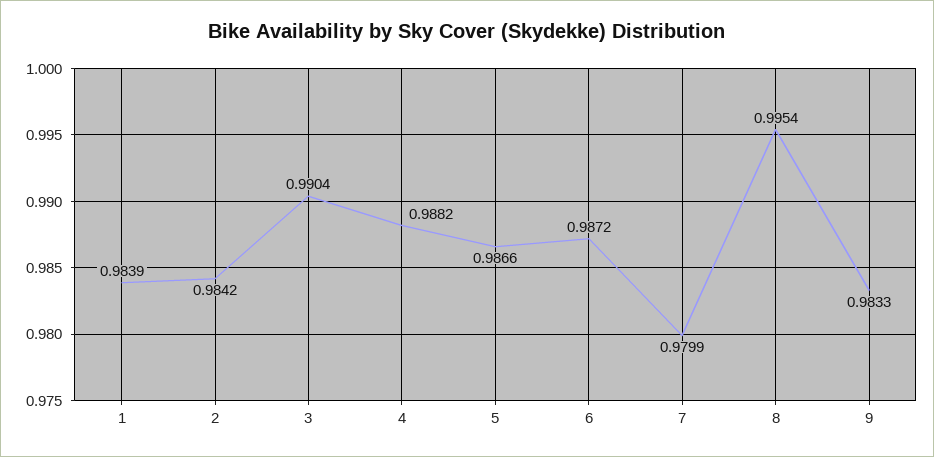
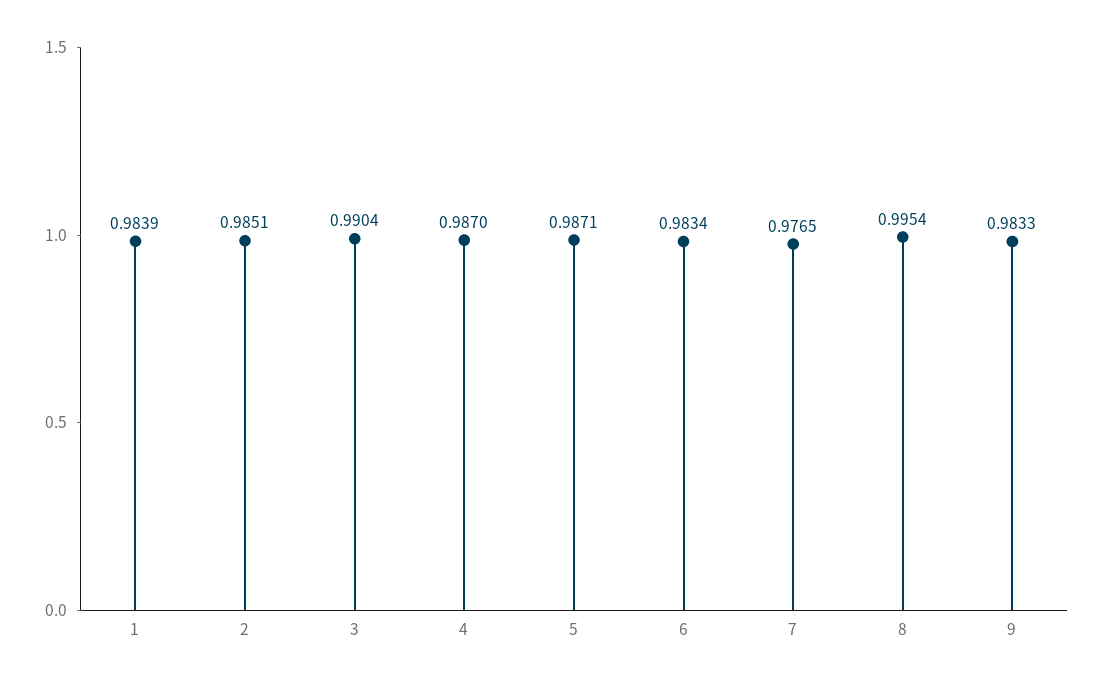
2: 0.9842 -> 0.9851
4: 0.9882 -> 0.987
5: 0.9866 -> 0.9871
6: 0.9872 -> 0.9834
7: 0.9799 -> 0.9765

